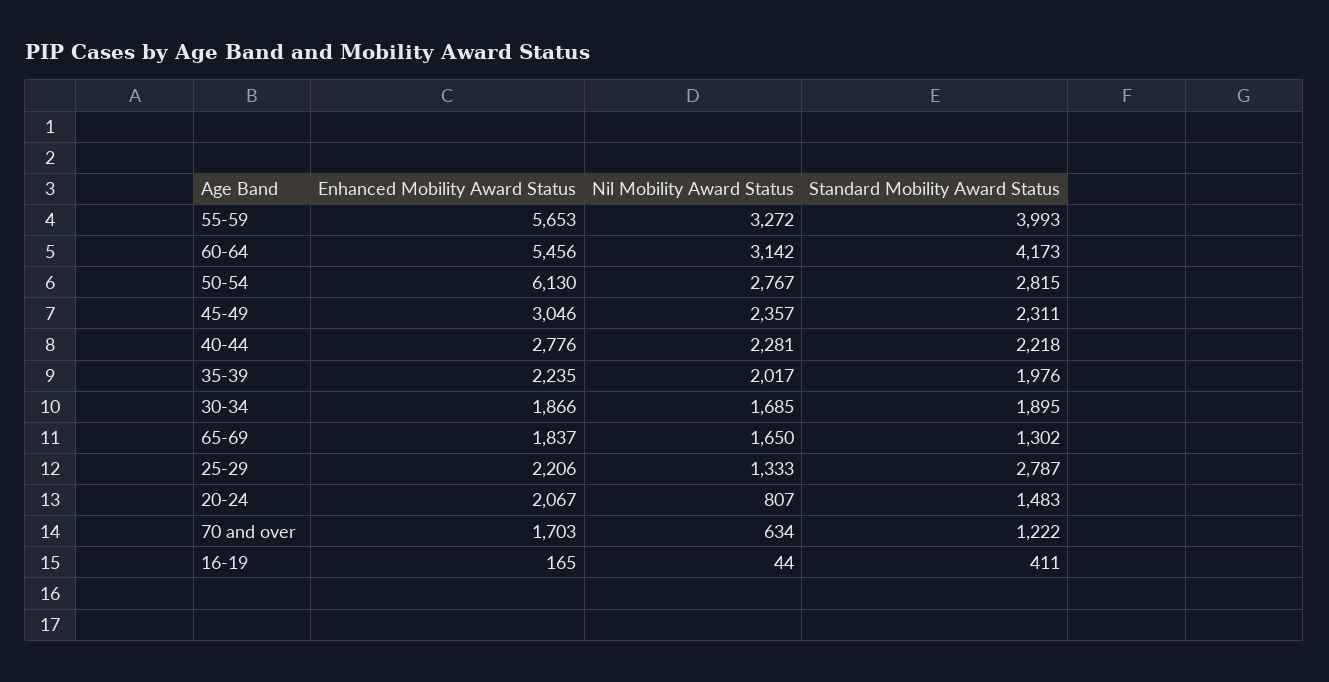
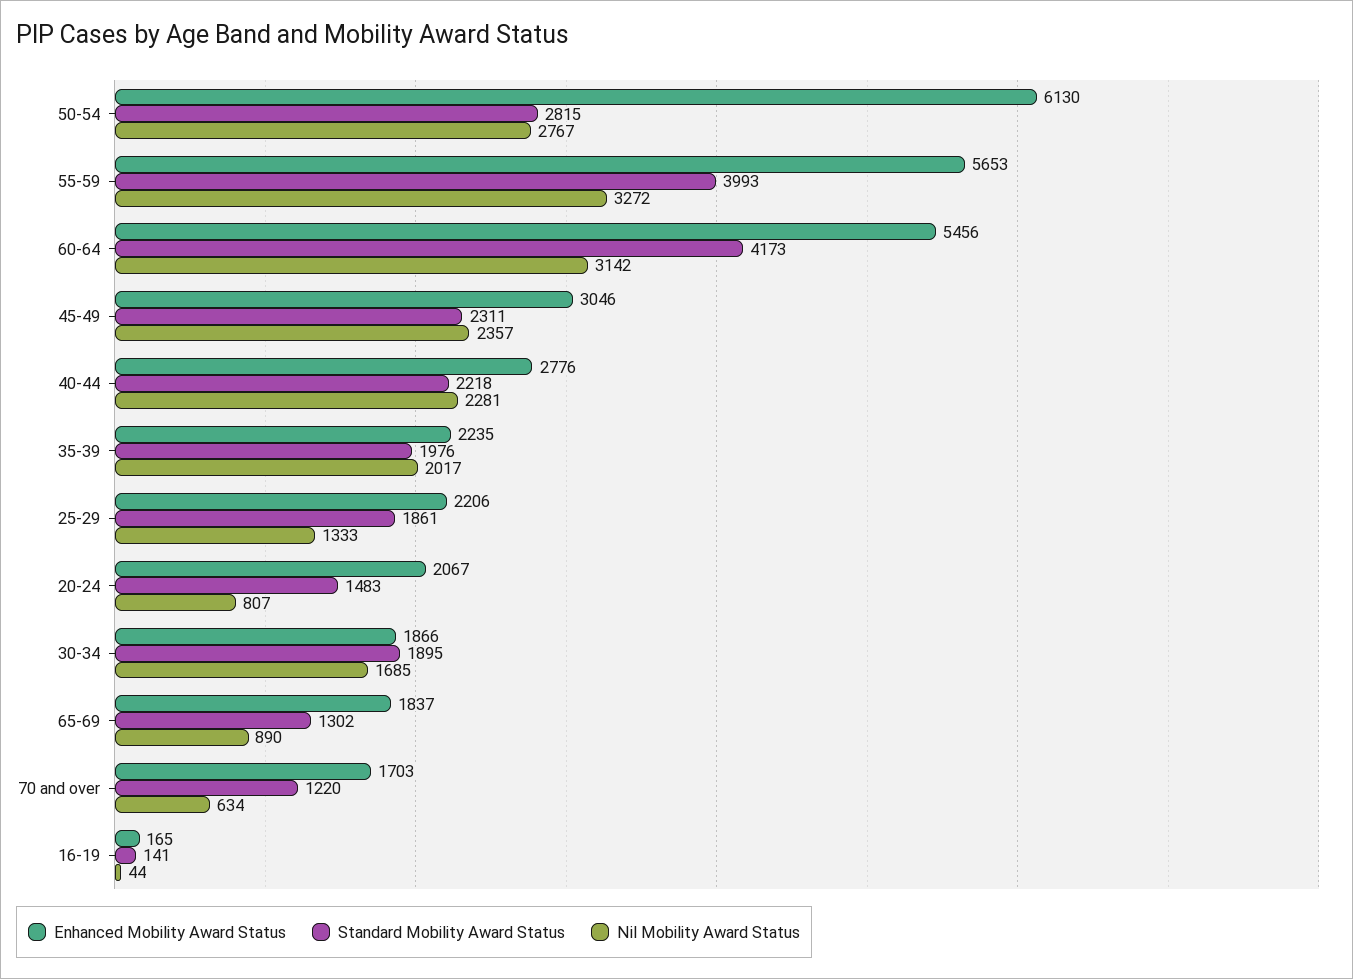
Nil Mobility Award Status, 65-69: 1650 -> 890
Standard Mobility Award Status, 25-29: 2787 -> 1861
Standard Mobility Award Status, 70 and over: 1222 -> 1220
Standard Mobility Award Status, 16-19: 411 -> 141

